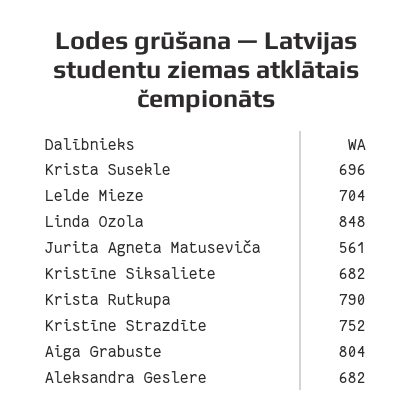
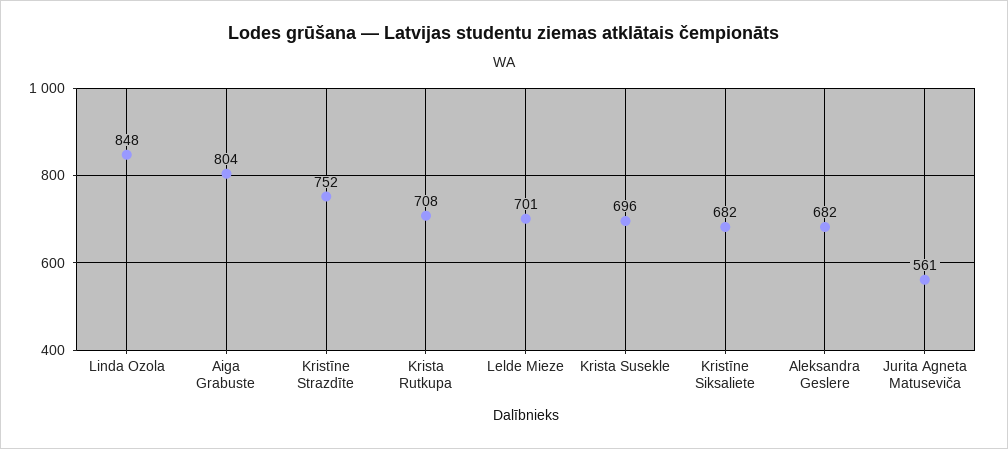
Lelde Mieze: 704 -> 701
Krista Rutkupa: 790 -> 708

